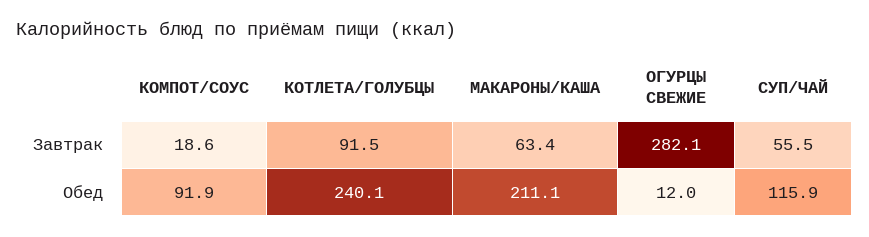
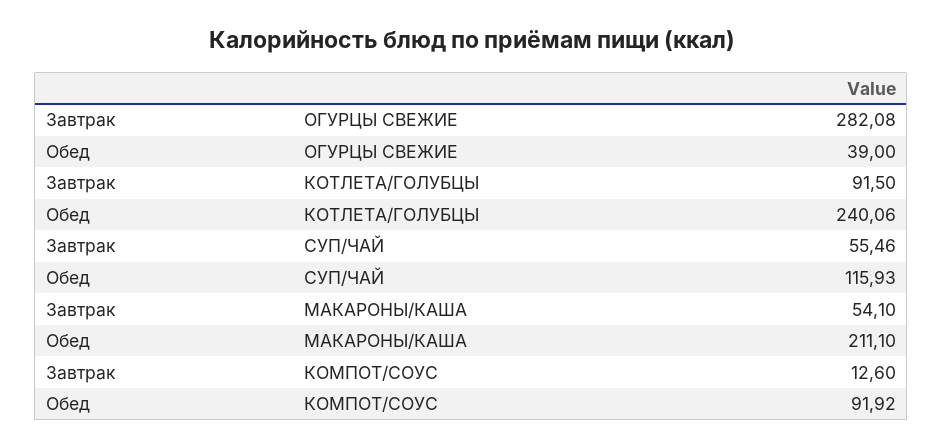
КОМПОТ/СОУС, Завтрак: 18.6 -> 12.6
МАКАРОНЫ/КАША, Завтрак: 63.4 -> 54.1
ОГУРЦЫ СВЕЖИЕ, Обед: 12 -> 39

